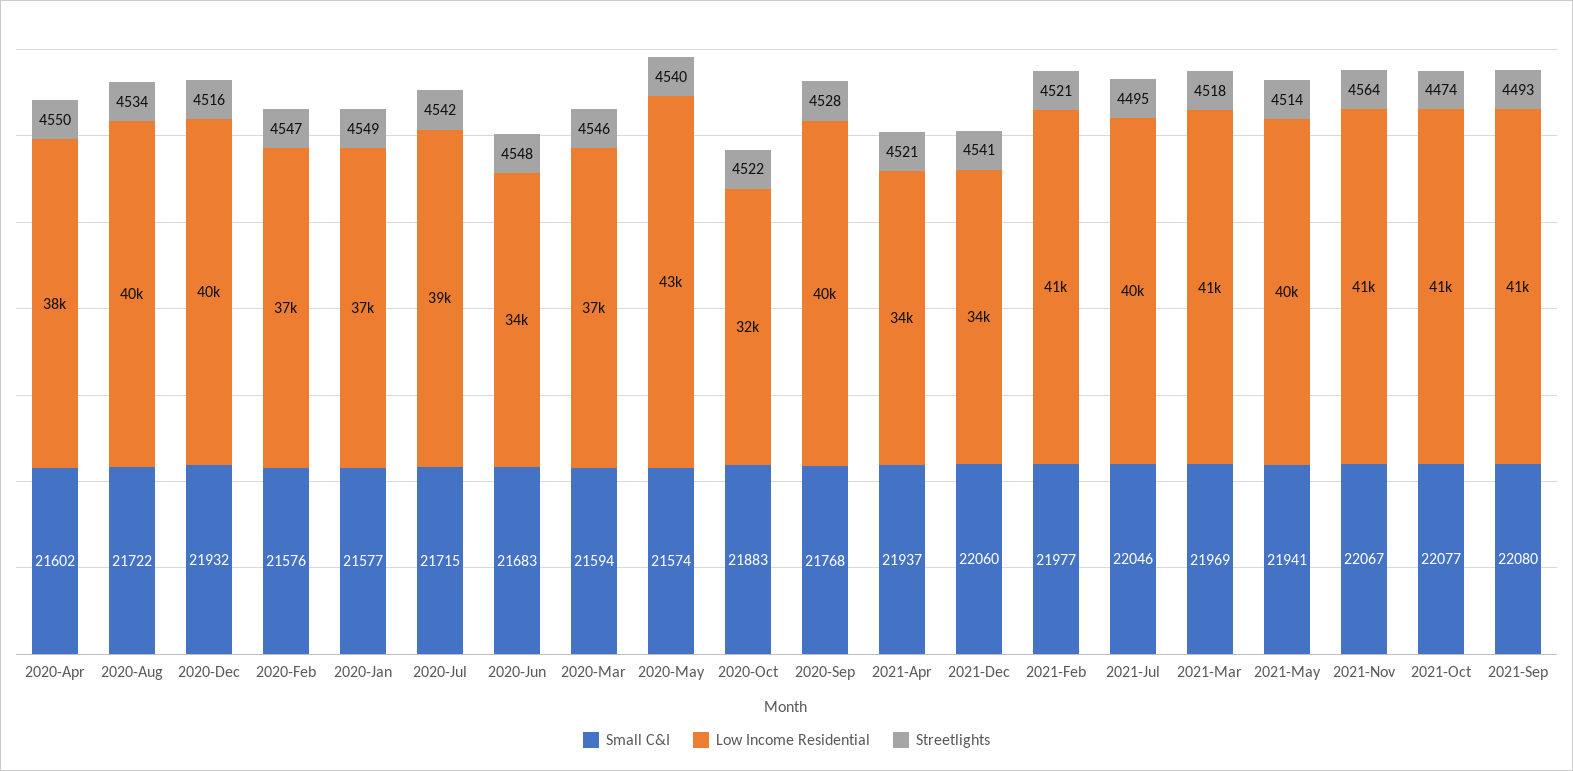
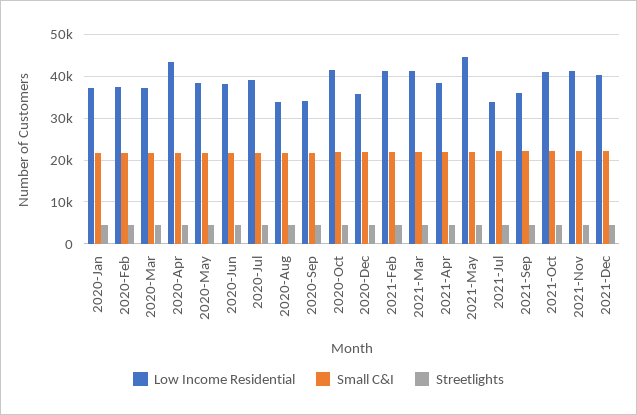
Low Income Residential, 2020-Apr: 38000 -> 44000
Low Income Residential, 2020-Aug: 40000 -> 34000
Low Income Residential, 2020-Dec: 40000 -> 36000
Low Income Residential, 2020-Jun: 34000 -> 38000
Low Income Residential, 2020-May: 43000 -> 38000
Low Income Residential, 2020-Oct: 32000 -> 42000
Low Income Residential, 2020-Sep: 40000 -> 34000
Low Income Residential, 2021-Apr: 34000 -> 38000
Low Income Residential, 2021-Dec: 34000 -> 40000
Low Income Residential, 2021-Jul: 40000 -> 34000
Low Income Residential, 2021-May: 40000 -> 44000
Low Income Residential, 2021-Sep: 41000 -> 36000

